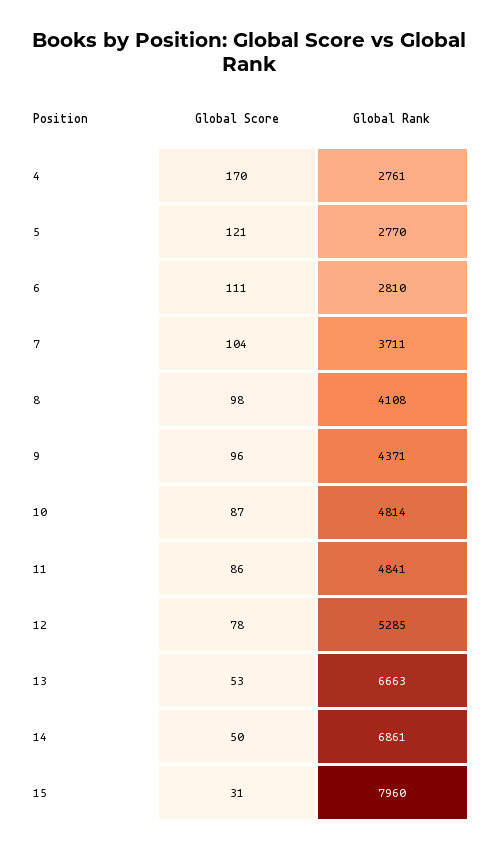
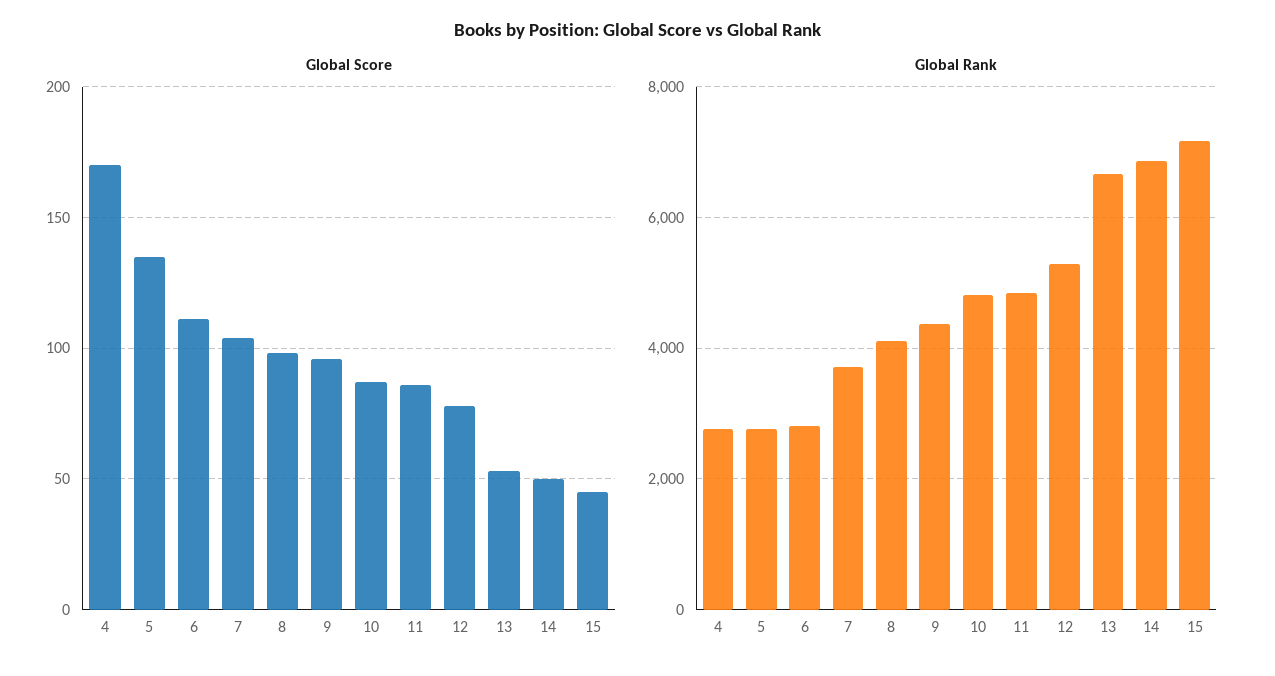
Global Score, 5: 121 -> 135
Global Score, 15: 31 -> 45
Global Rank, 15: 7960 -> 7200

